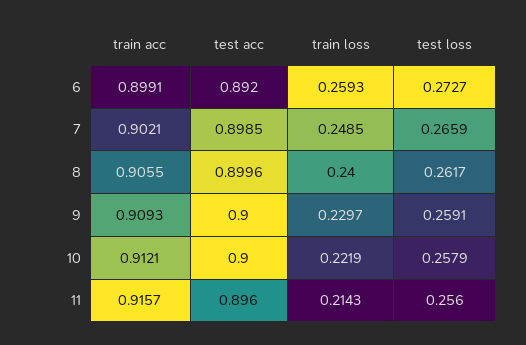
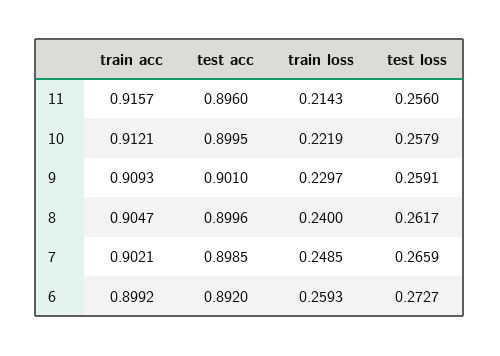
train acc, 6: 0.8991 -> 0.8992
train acc, 8: 0.9055 -> 0.9047
test acc, 9: 0.9 -> 0.901
test acc, 10: 0.9 -> 0.8995

